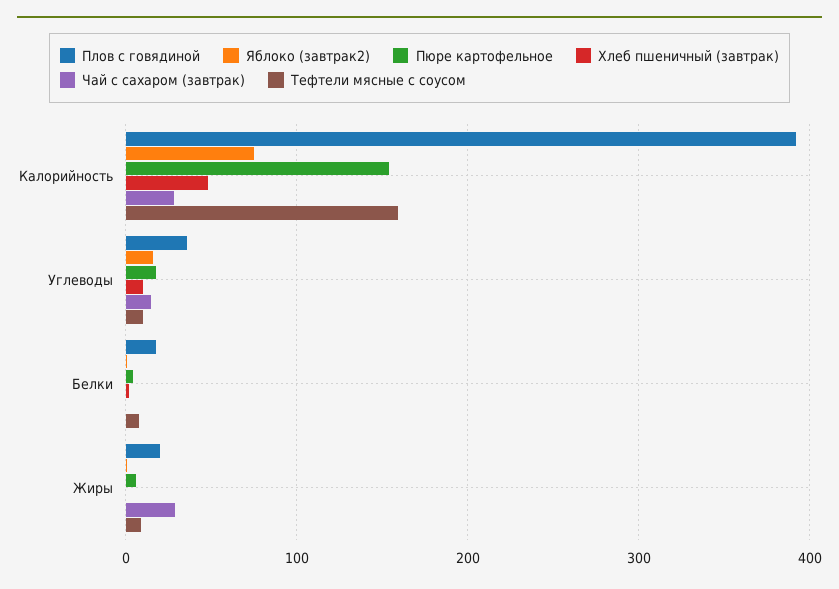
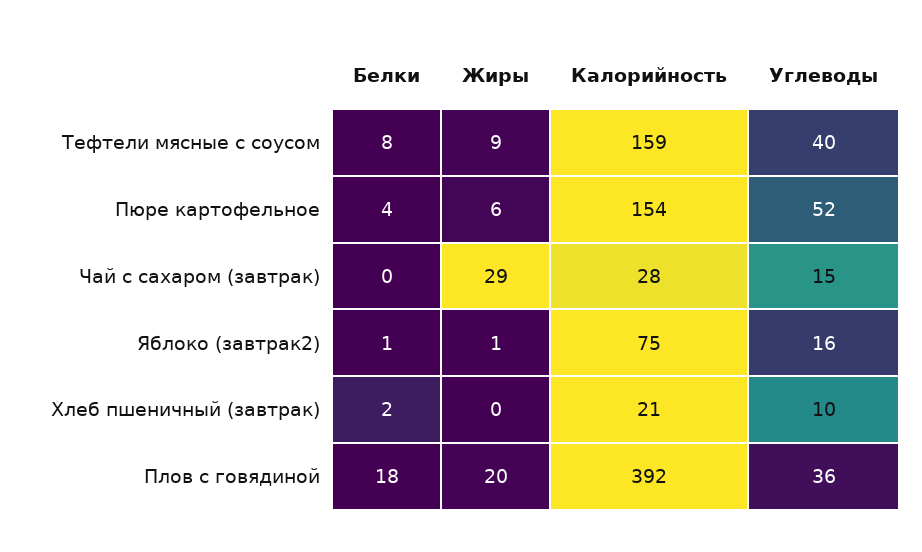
Хлеб пшеничный (завтрак), Калорийность: 50 -> 21
Пюре картофельное, Углеводы: 20 -> 52
Тефтели мясные с соусом, Углеводы: 10 -> 40

